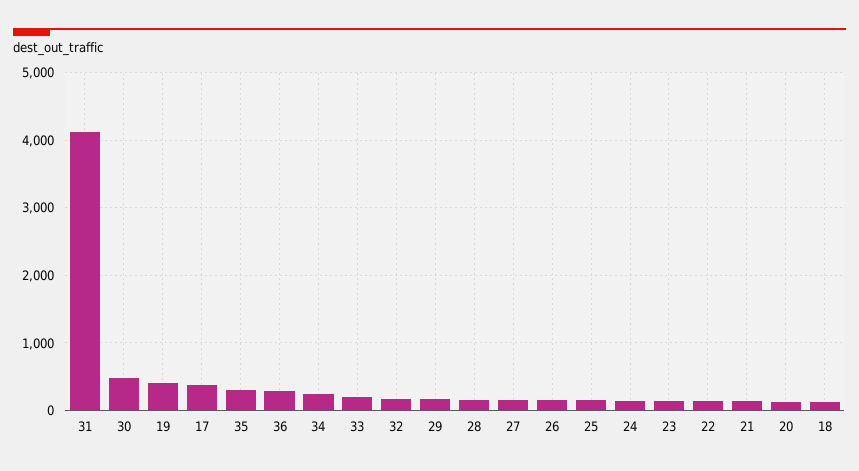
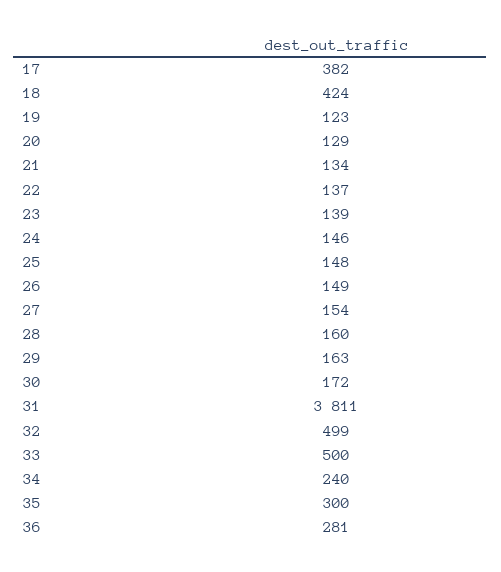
31: 4100 -> 3811
30: 500 -> 172
19: 400 -> 123
33: 200 -> 500
32: 200 -> 499
18: 100 -> 424

